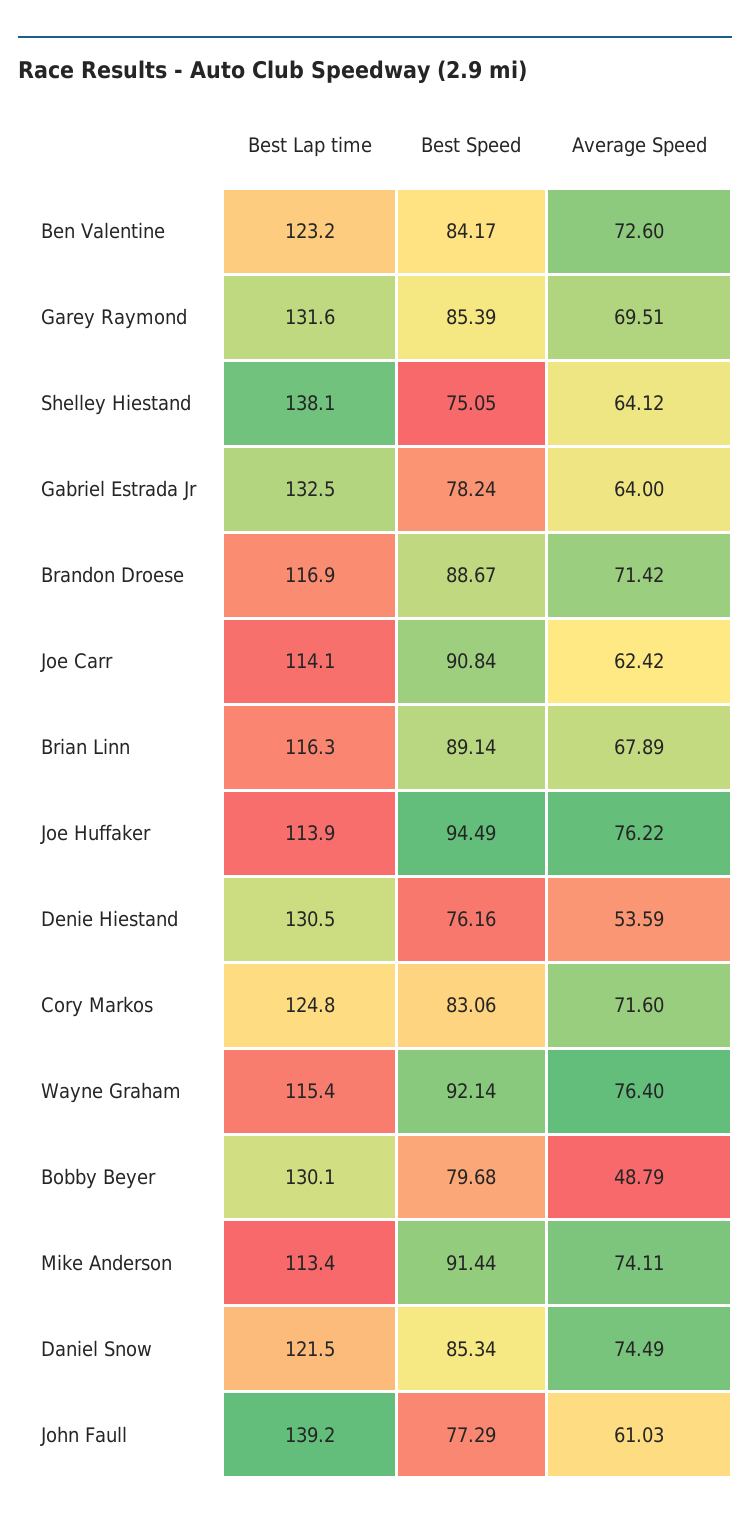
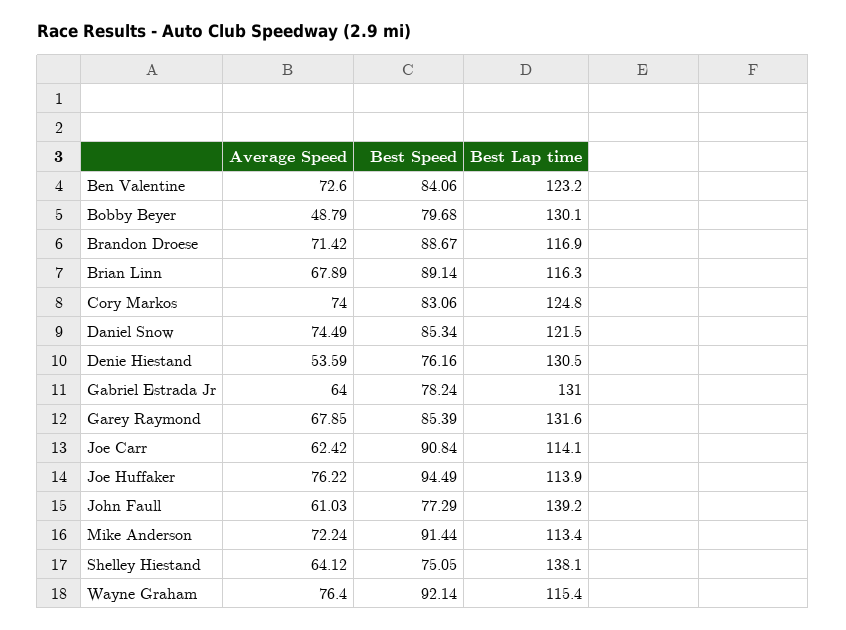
Best Speed, Ben Valentine: 84.17 -> 84.06
Average Speed, Garey Raymond: 69.51 -> 67.85
Best Lap time, Gabriel Estrada Jr: 132.5 -> 131
Average Speed, Cory Markos: 71.6 -> 74
Average Speed, Mike Anderson: 74.11 -> 72.24

